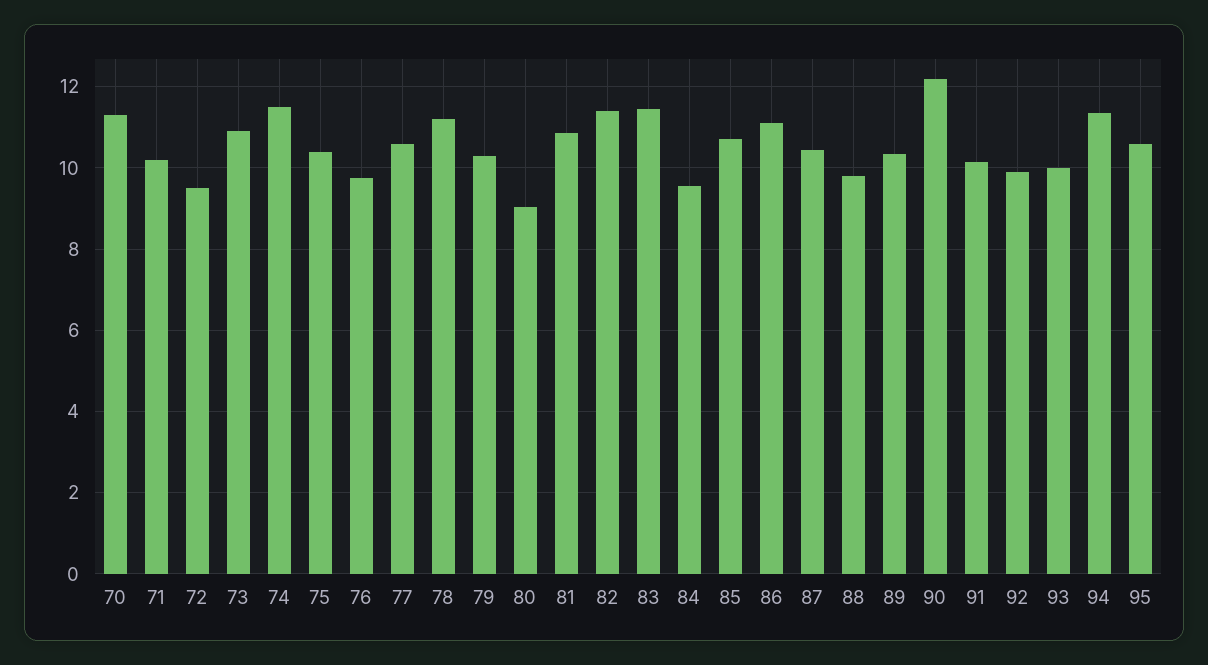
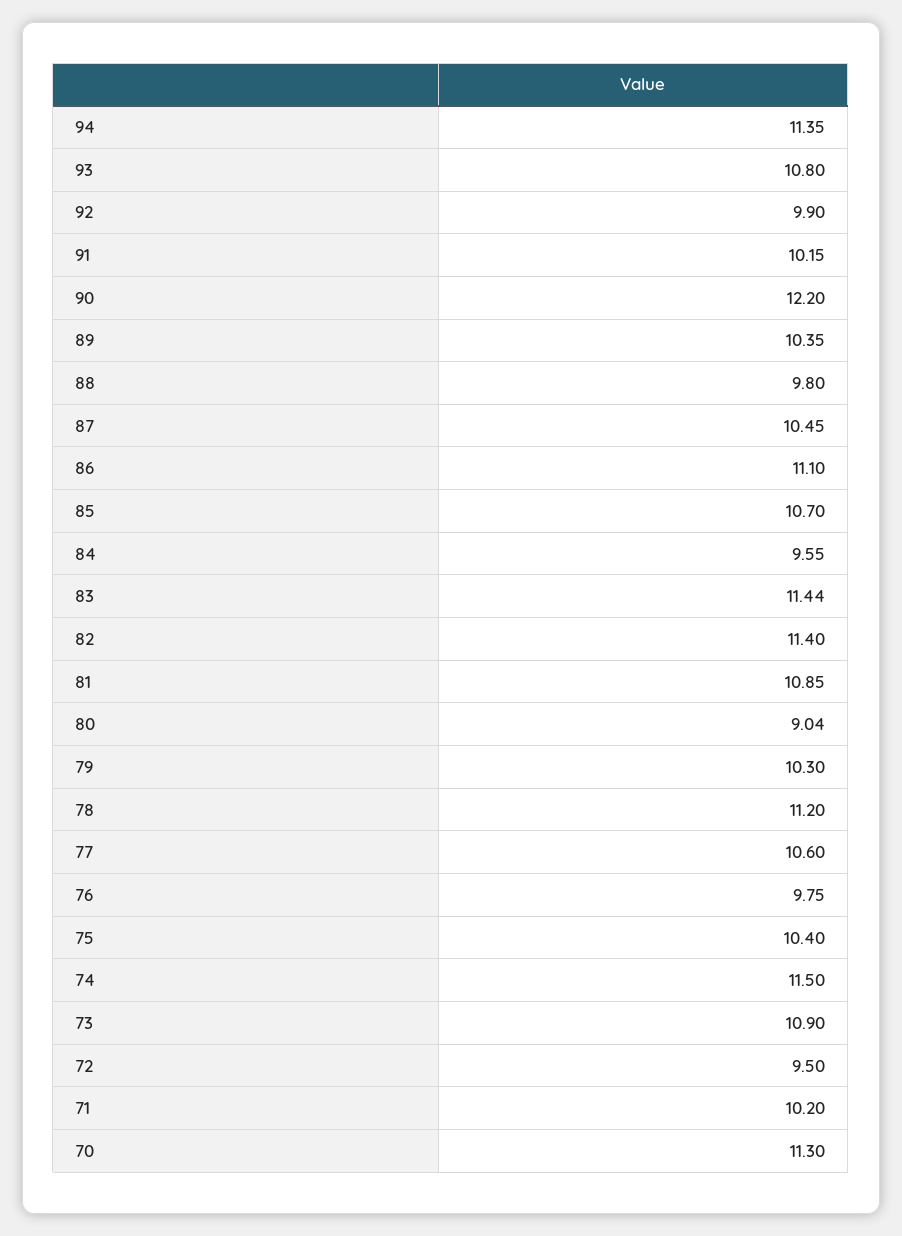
93: 10 -> 10.8
95: 10.6 -> none

